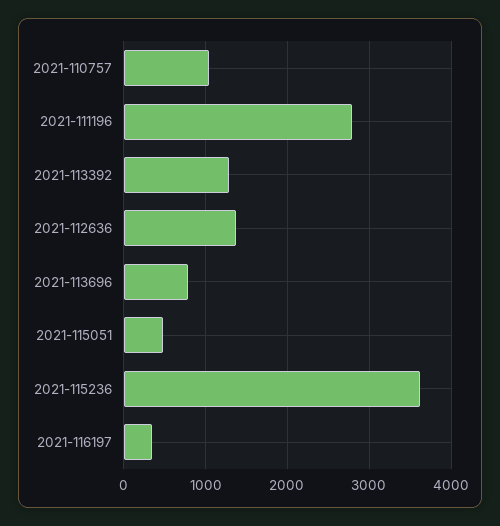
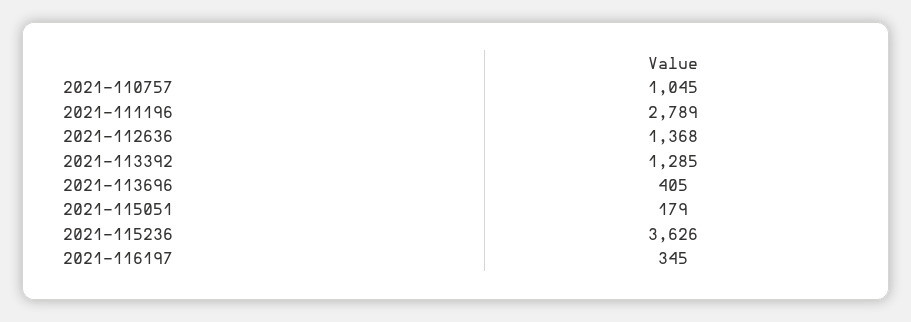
2021-113696: 800 -> 405
2021-115051: 500 -> 179

